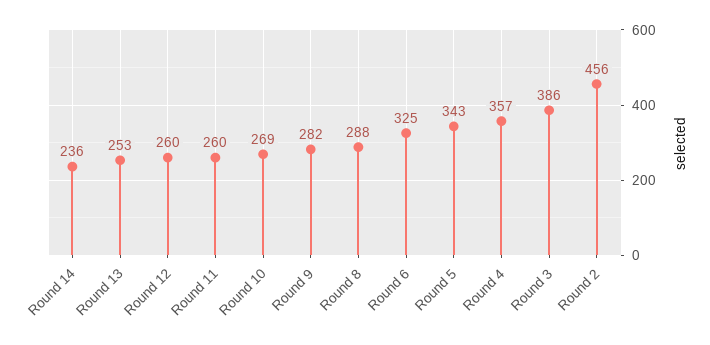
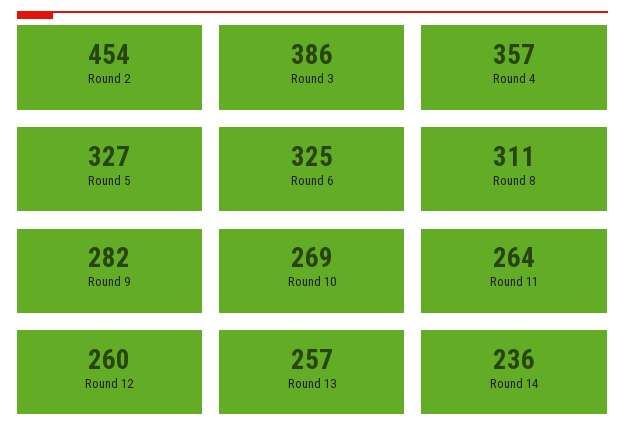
Round 13: 253 -> 257
Round 11: 260 -> 264
Round 8: 288 -> 311
Round 5: 343 -> 327
Round 2: 456 -> 454

